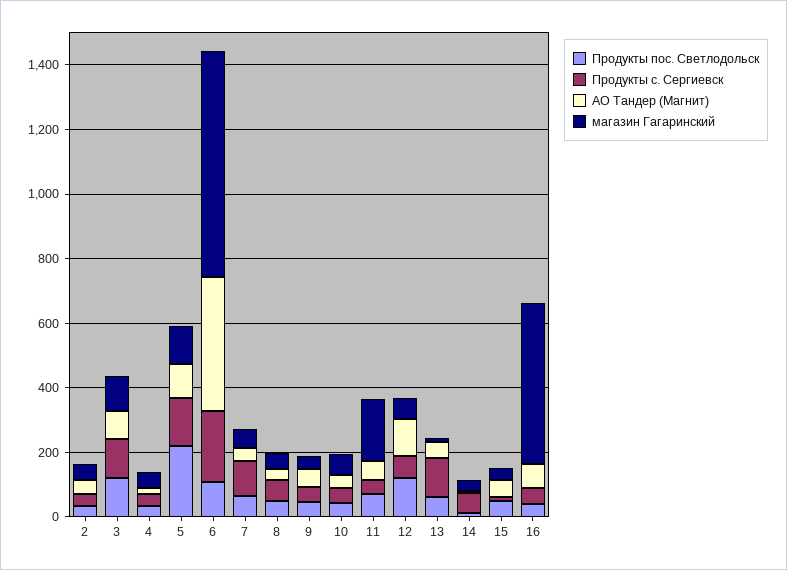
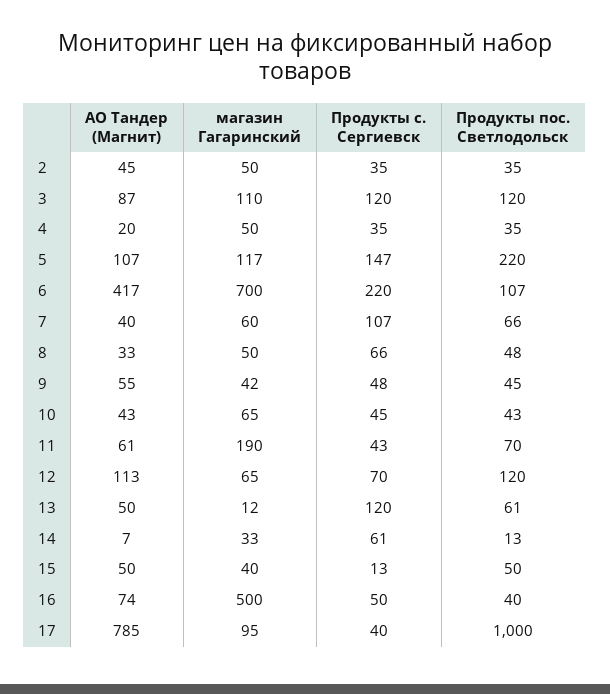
АО Тандер (Магнит), 17: none -> 785
магазин Гагаринский, 17: none -> 95
Продукты с. Сергиевск, 17: none -> 40
Продукты пос. Светлодольск, 17: none -> 1000

